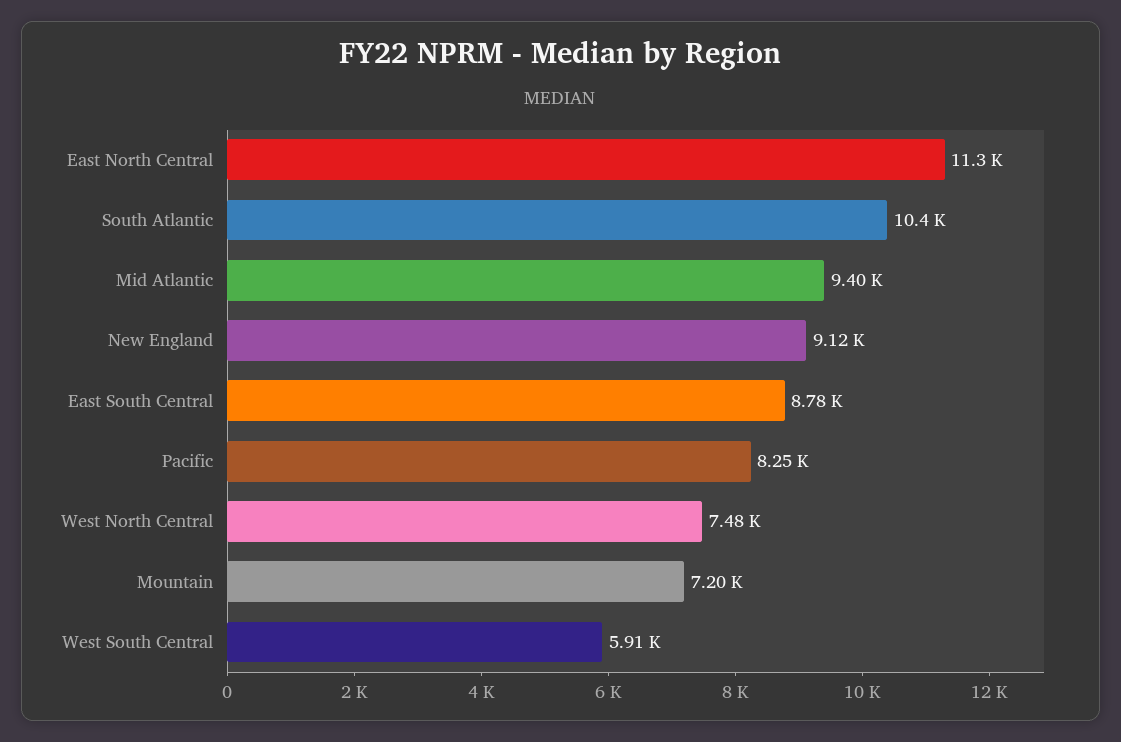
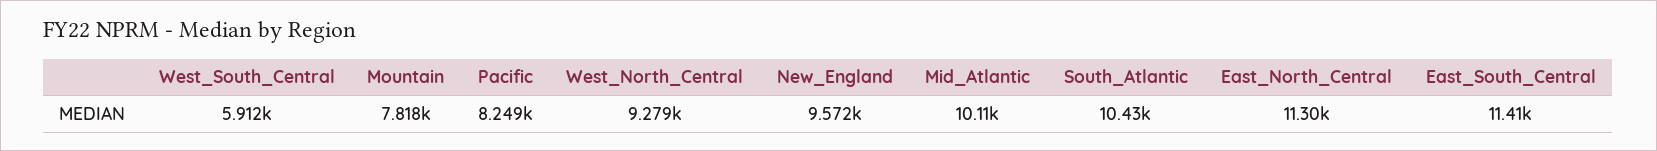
Mid Atlantic: 9400 -> 10110
New England: 9120 -> 9572
East South Central: 8780 -> 11410
West North Central: 7480 -> 9279
Mountain: 7200 -> 7818

